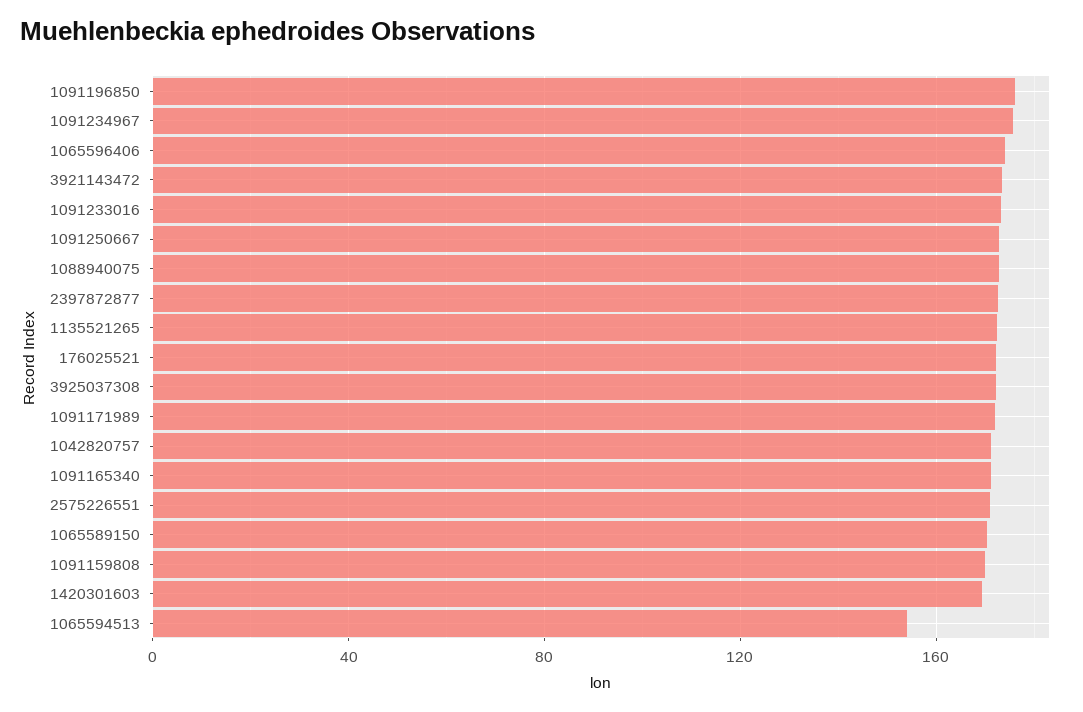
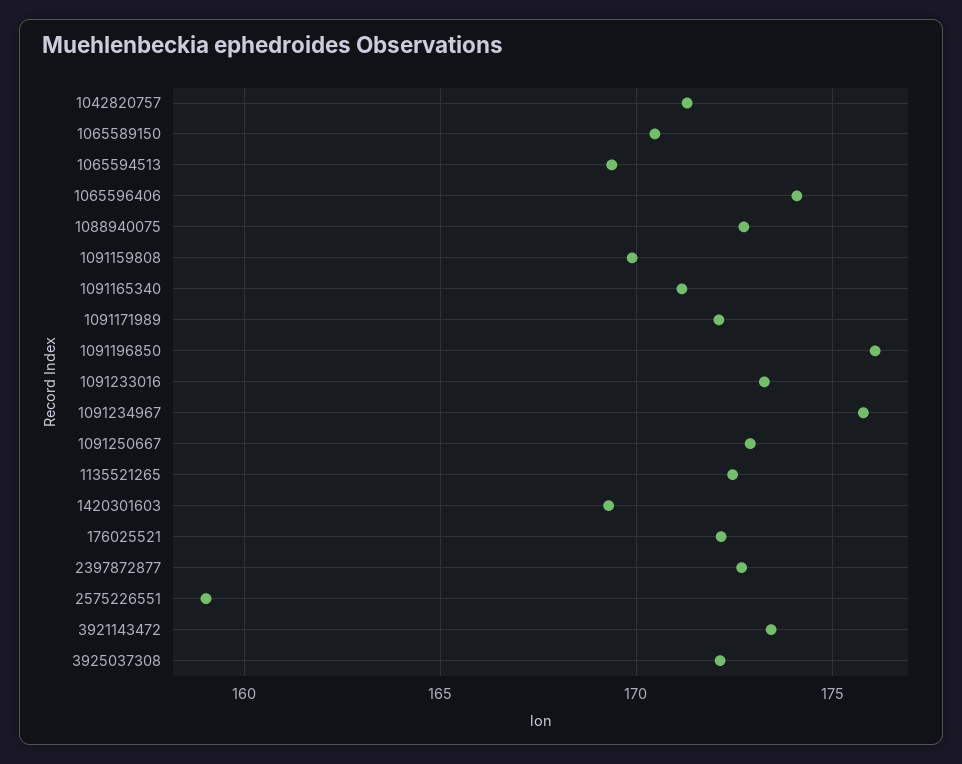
2575226551: 170 -> 159
1065594513: 155 -> 169.5

